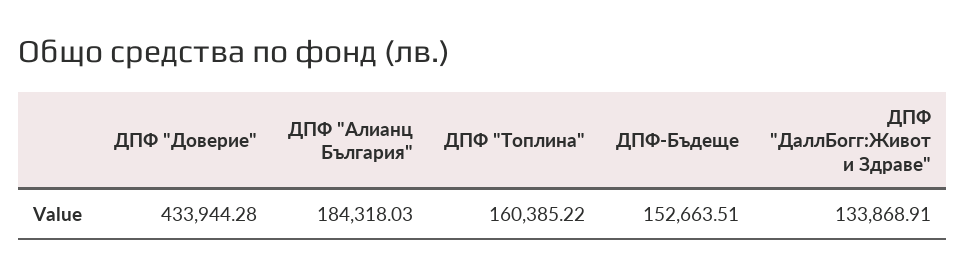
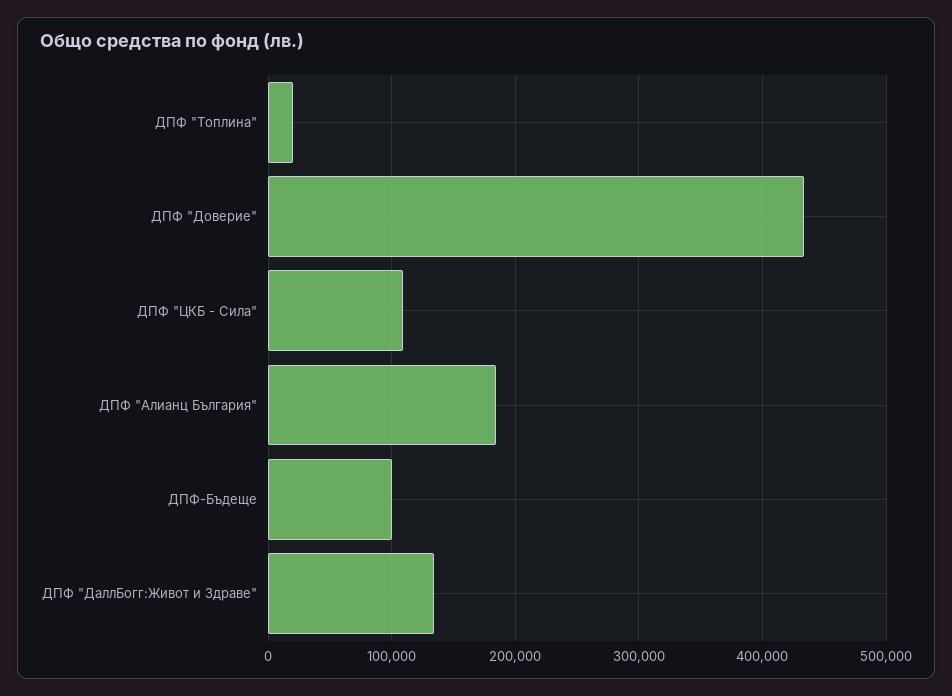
ДПФ "Топлина": 160385.22 -> 20000
ДПФ-Бъдеще: 152663.51 -> 100000
ДПФ "ЦКБ - Сила": none -> 110000

